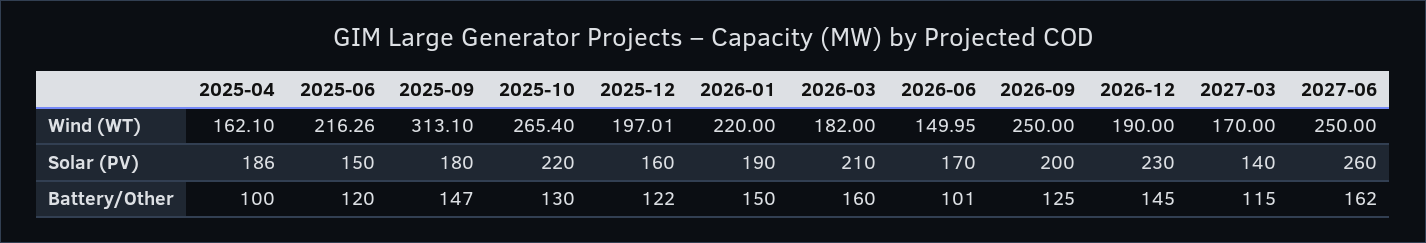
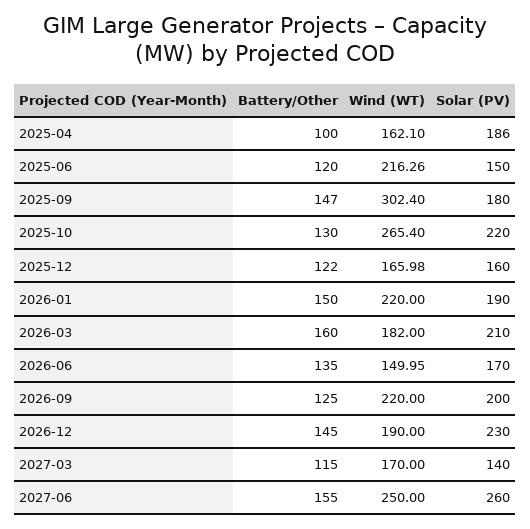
2025-09, Wind (WT): 313.1 -> 302.4
2025-12, Wind (WT): 197.01 -> 165.98
2026-09, Wind (WT): 250 -> 220
2026-06, Battery/Other: 101 -> 135
2027-06, Battery/Other: 162 -> 155

